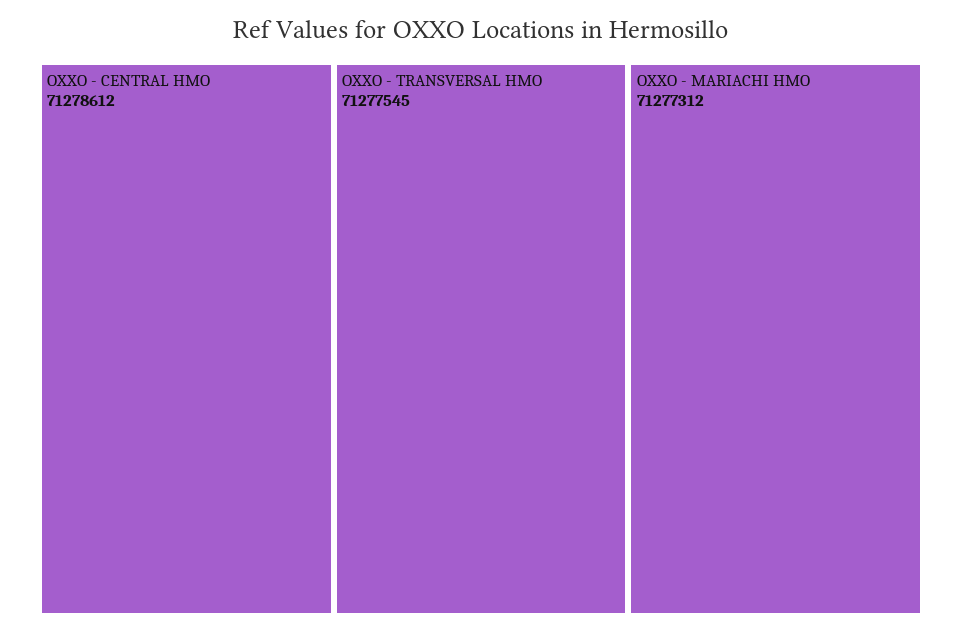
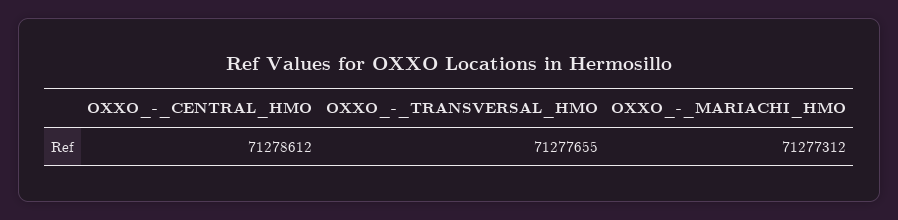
OXXO - TRANSVERSAL HMO: 71277545 -> 71277655

